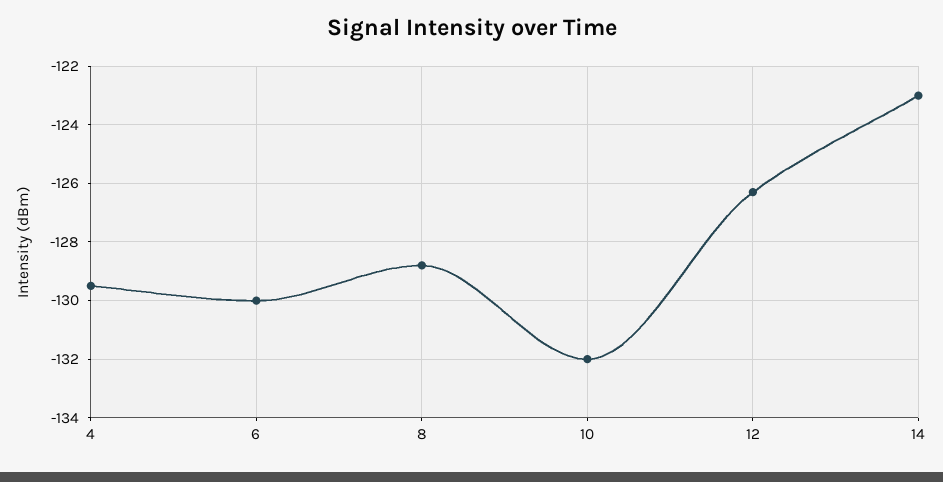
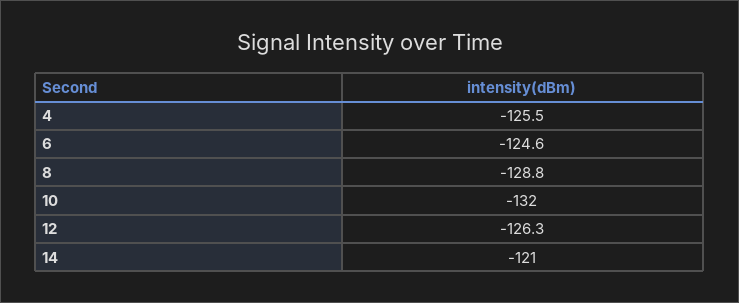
4: -129.5 -> -125.5
6: -130 -> -124.6
14: -123 -> -121

